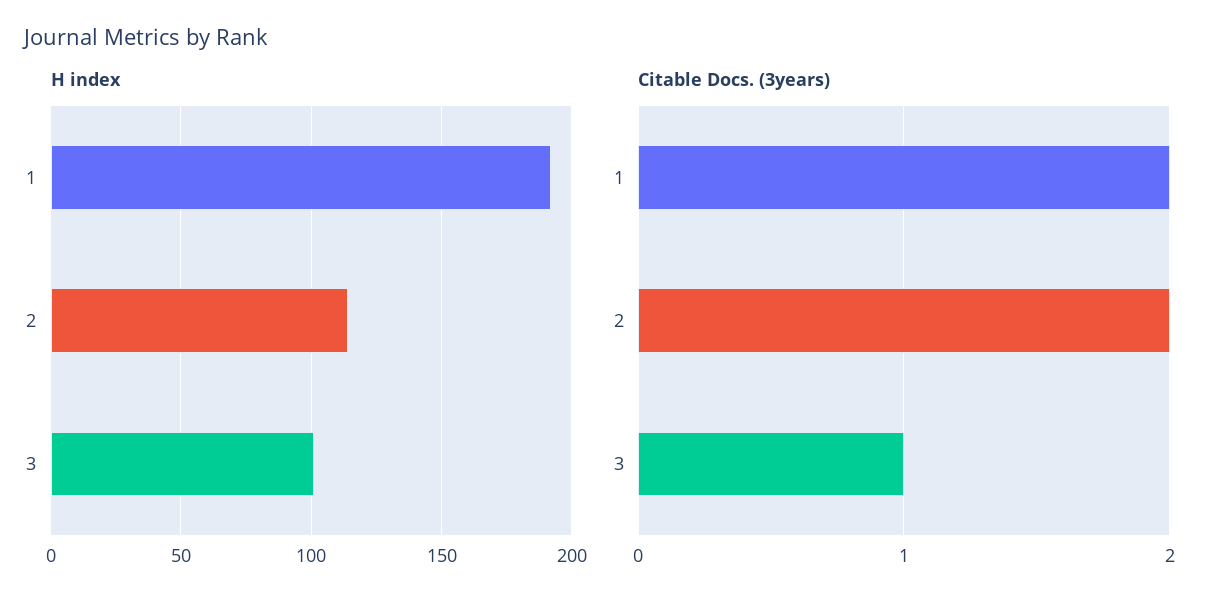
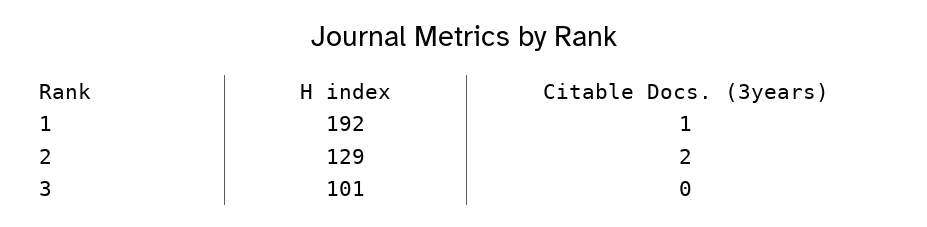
H index, 2: 115 -> 129
Citable Docs. (3years), 1: 2 -> 1
Citable Docs. (3years), 3: 1 -> 0

